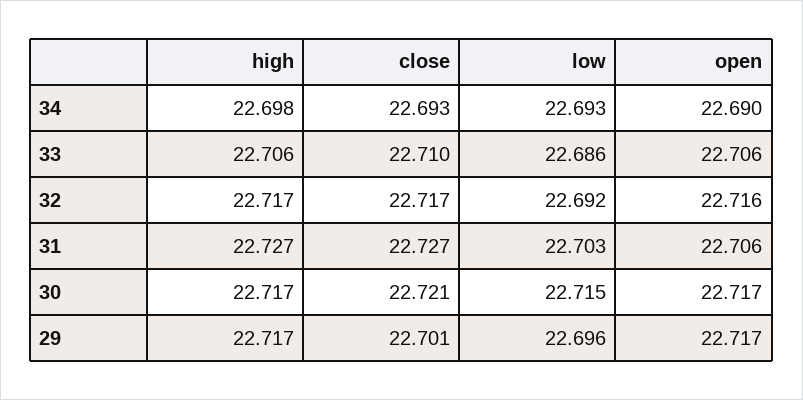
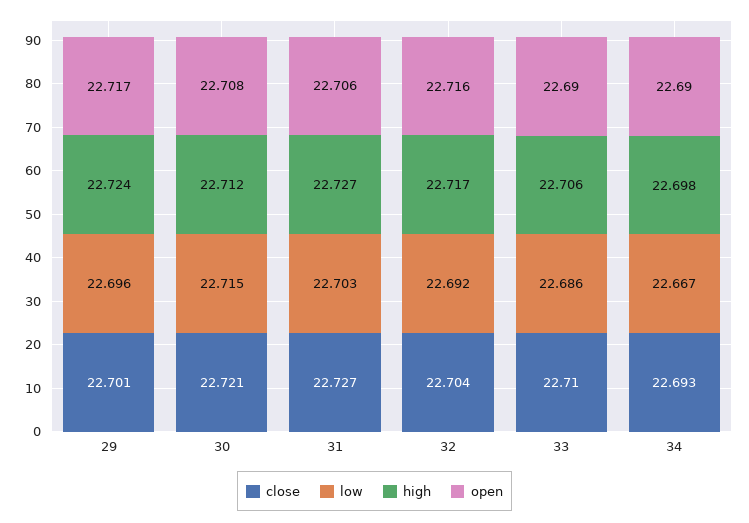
low, 34: 22.693 -> 22.667
open, 33: 22.706 -> 22.69
close, 32: 22.717 -> 22.704
high, 30: 22.717 -> 22.712
open, 30: 22.717 -> 22.708
high, 29: 22.717 -> 22.724

